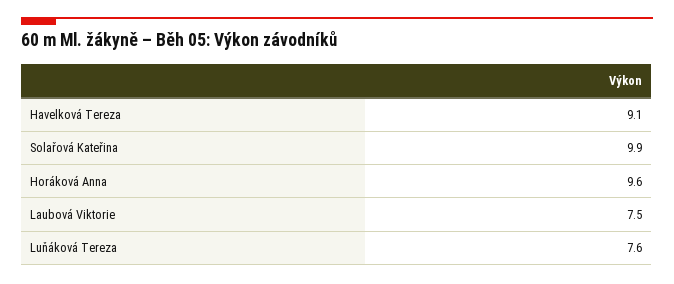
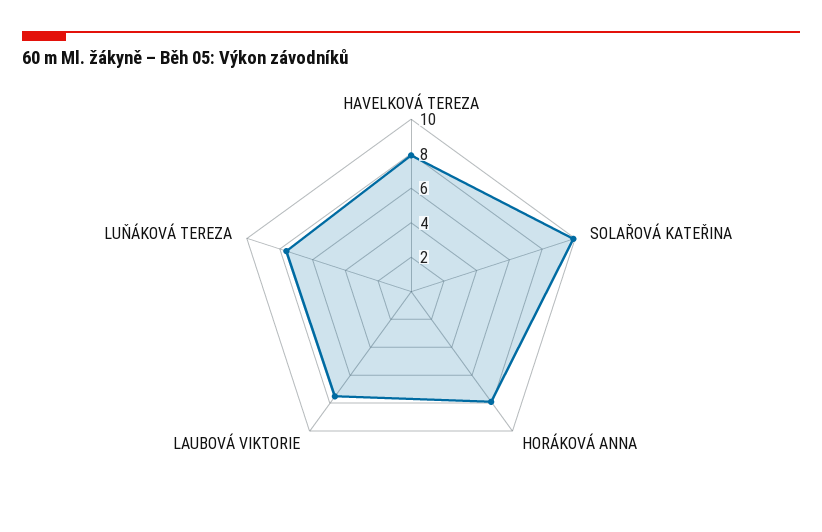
Havelková Tereza: 9.1 -> 8
Horáková Anna: 9.6 -> 8

